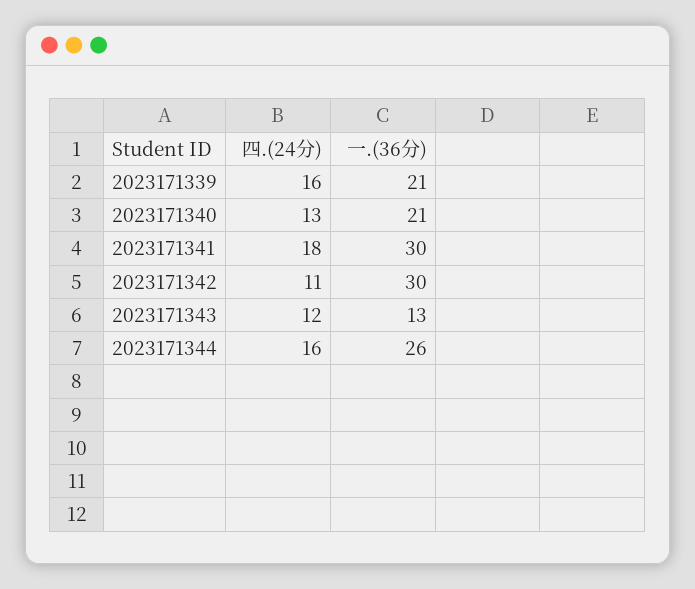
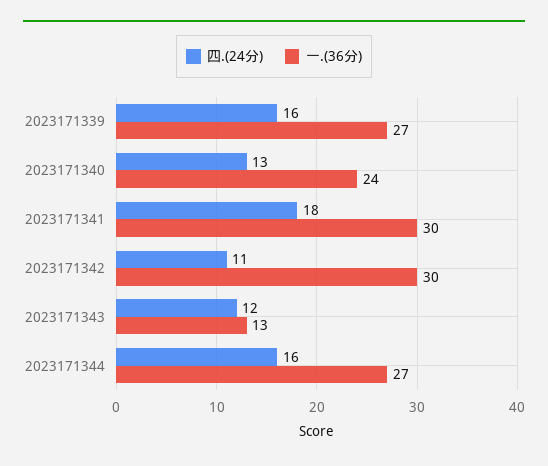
一.(36分), 2023171339: 21 -> 27
一.(36分), 2023171340: 21 -> 24
一.(36分), 2023171344: 26 -> 27

